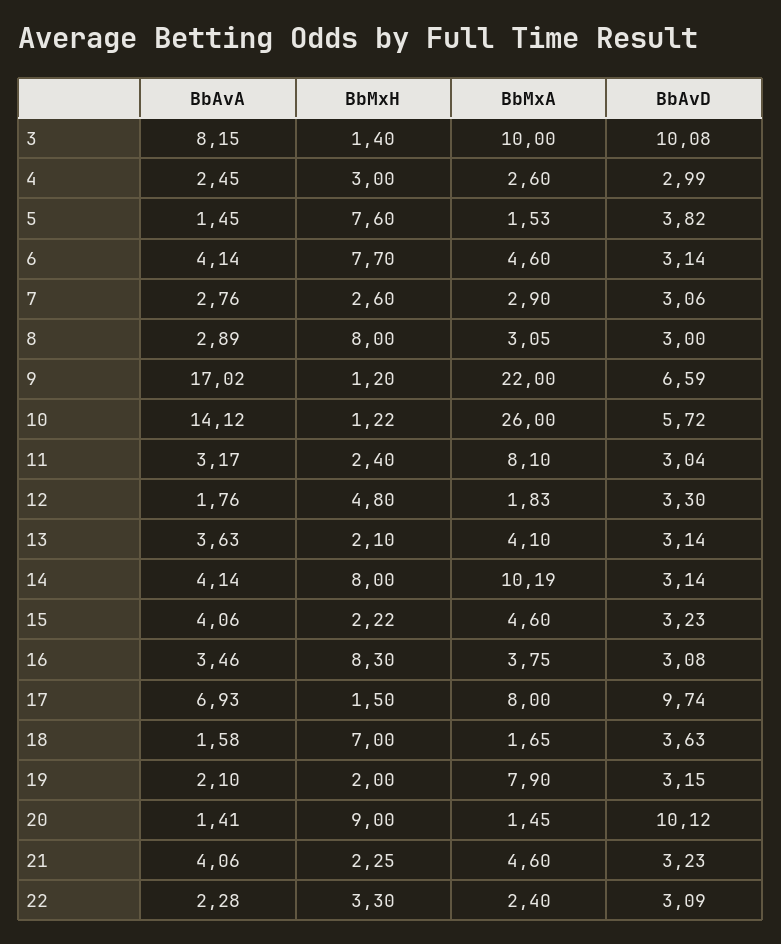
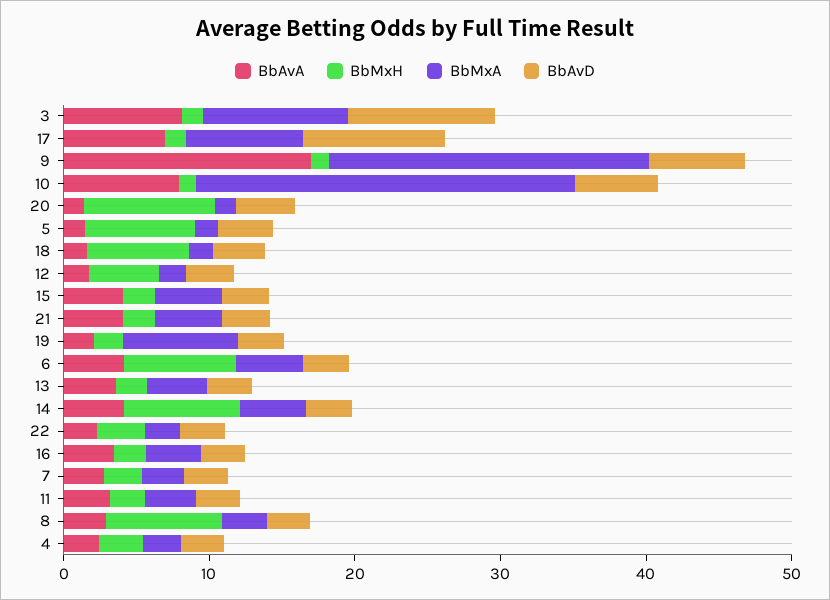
BbAvA, 10: 14.12 -> 8
BbMxA, 11: 8.1 -> 4
BbMxA, 14: 10.19 -> 4
BbMxH, 16: 8.3 -> 2
BbAvD, 20: 10.12 -> 4

